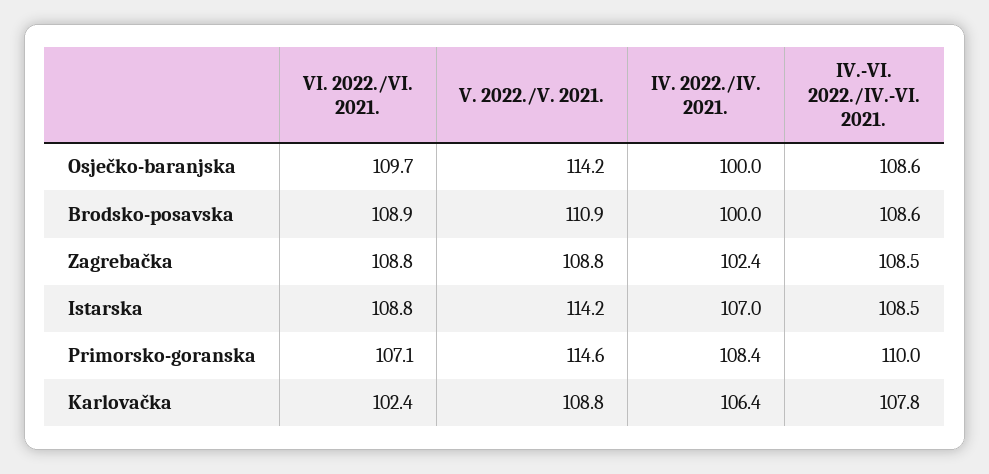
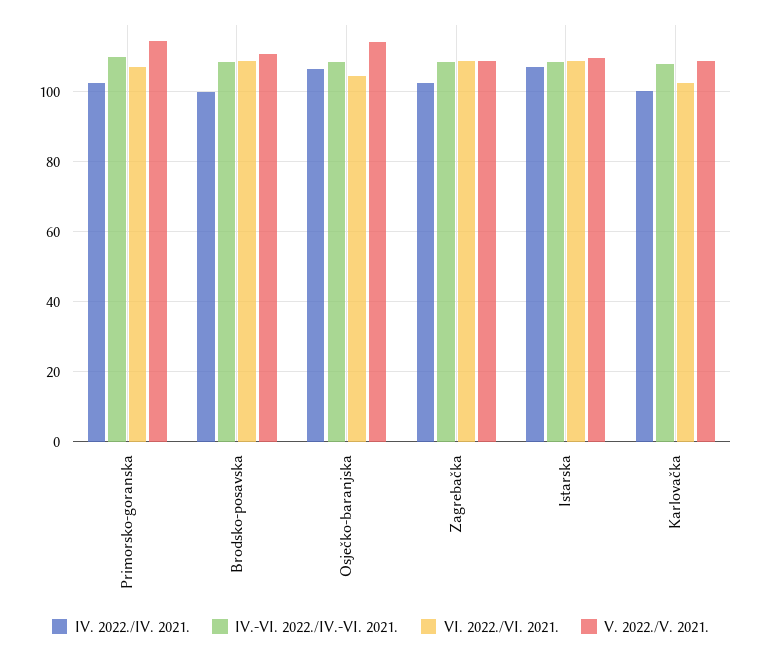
VI. 2022./VI. 2021., Osječko-baranjska: 109.7 -> 104
IV. 2022./IV. 2021., Osječko-baranjska: 100 -> 106
V. 2022./V. 2021., Istarska: 114.2 -> 110
IV. 2022./IV. 2021., Primorsko-goranska: 108.4 -> 102
IV. 2022./IV. 2021., Karlovačka: 106.4 -> 100

